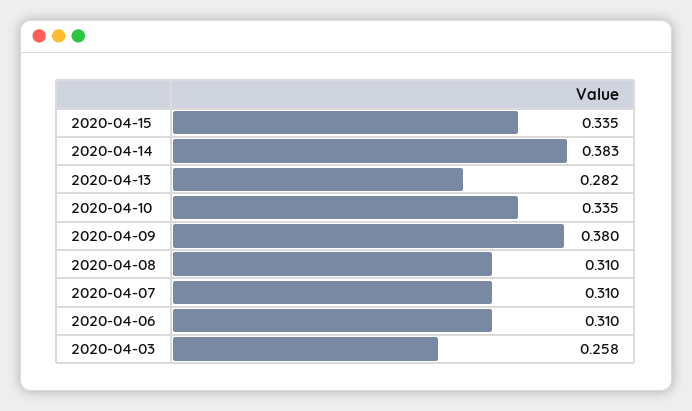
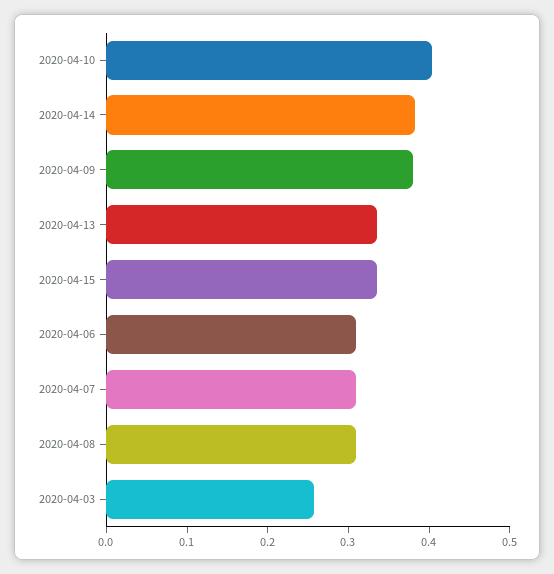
2020-04-13: 0.282 -> 0.34
2020-04-10: 0.335 -> 0.4

